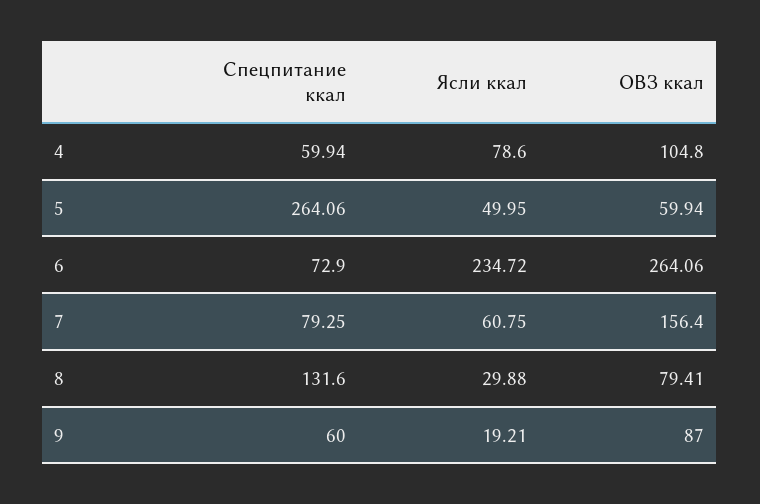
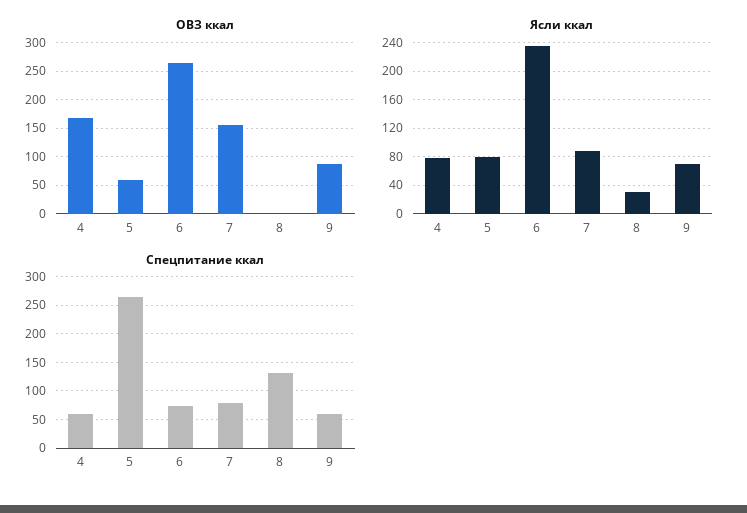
ОВЗ ккал, 4: 104.8 -> 175
Ясли ккал, 5: 49.95 -> 80
Ясли ккал, 7: 60.75 -> 90
ОВЗ ккал, 8: 79.41 -> 0
Ясли ккал, 9: 19.21 -> 70

